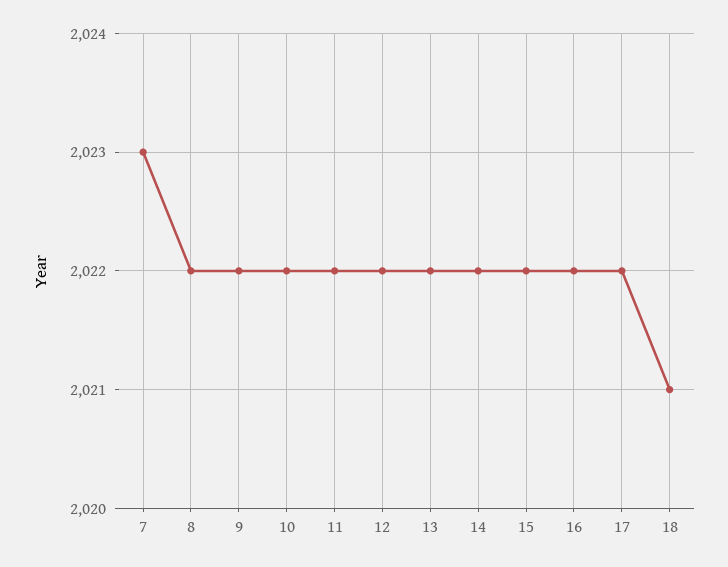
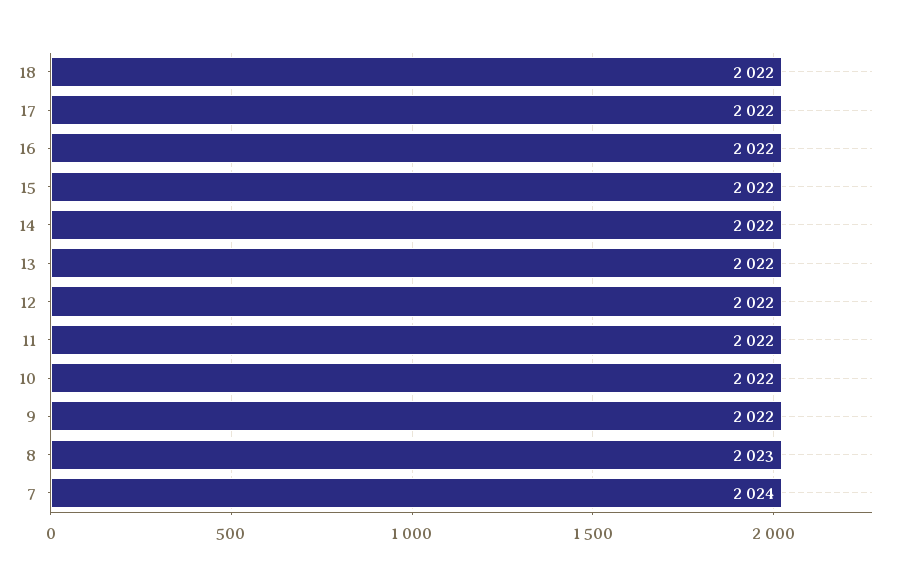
7: 2023 -> 2024
8: 2022 -> 2023
18: 2021 -> 2022

